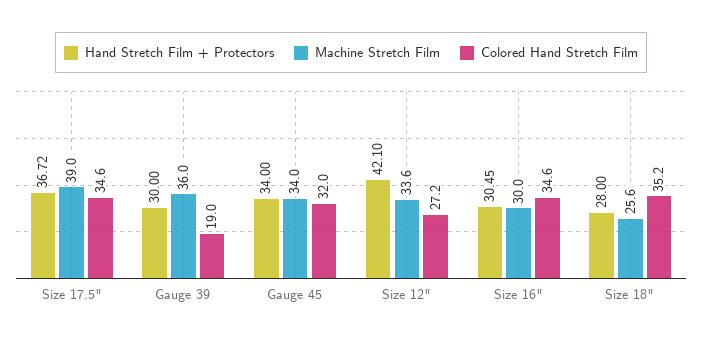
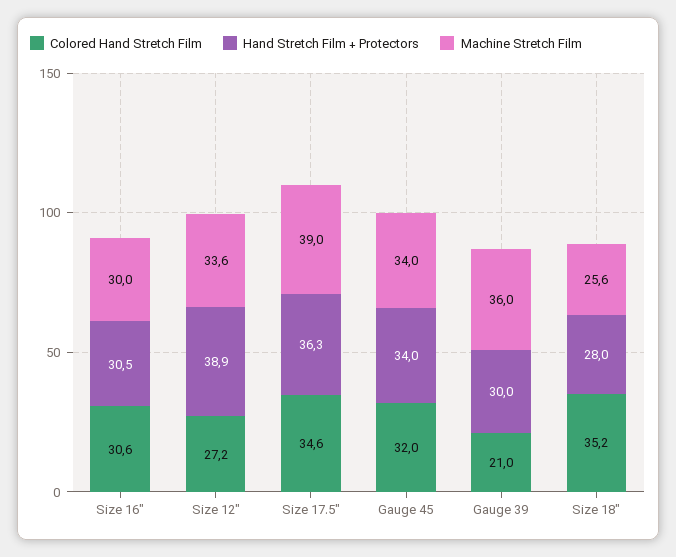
Hand Stretch Film + Protectors, Size 17.5": 36.72 -> 36.3
Colored Hand Stretch Film, Gauge 39: 19 -> 21
Hand Stretch Film + Protectors, Size 12": 42.1 -> 38.9
Colored Hand Stretch Film, Size 16": 34.6 -> 30.6

